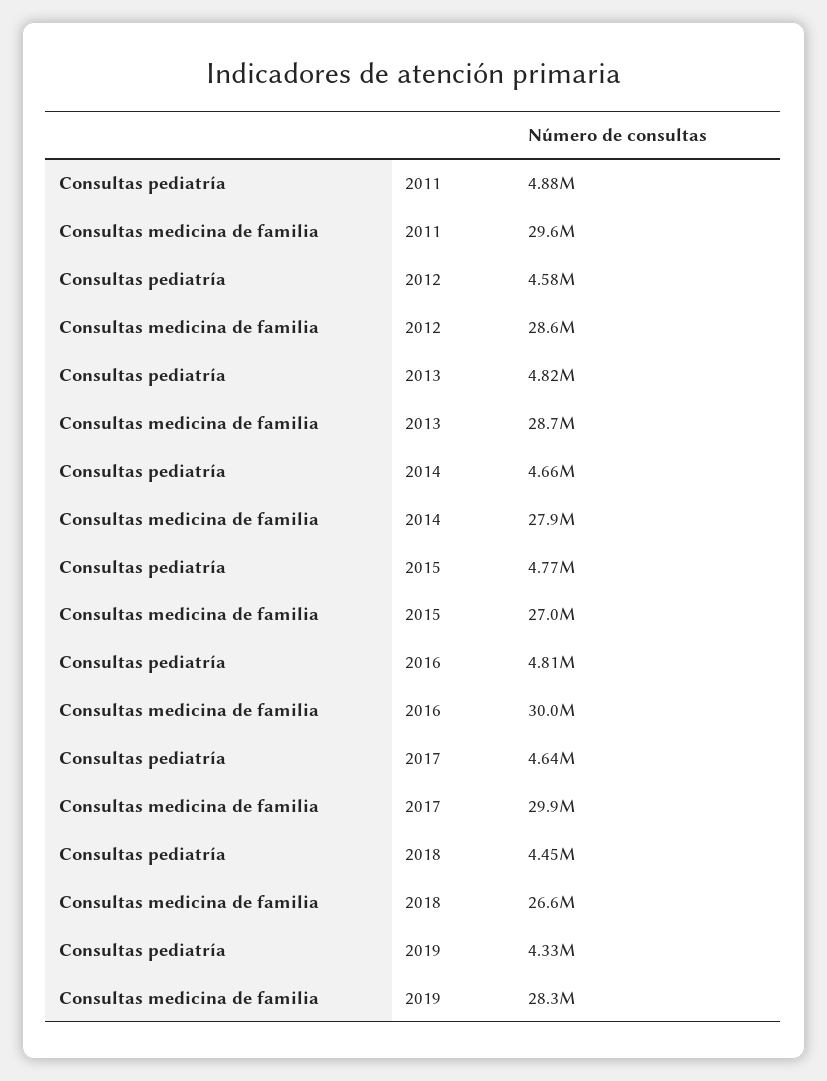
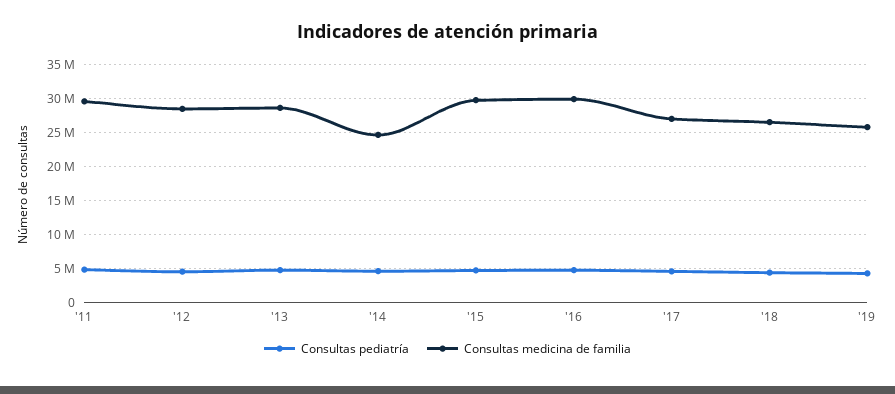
Consultas medicina de familia, 2014: 27900000 -> 25000000
Consultas medicina de familia, 2015: 27000000 -> 30000000
Consultas medicina de familia, 2017: 29900000 -> 27000000
Consultas medicina de familia, 2019: 28300000 -> 26000000

